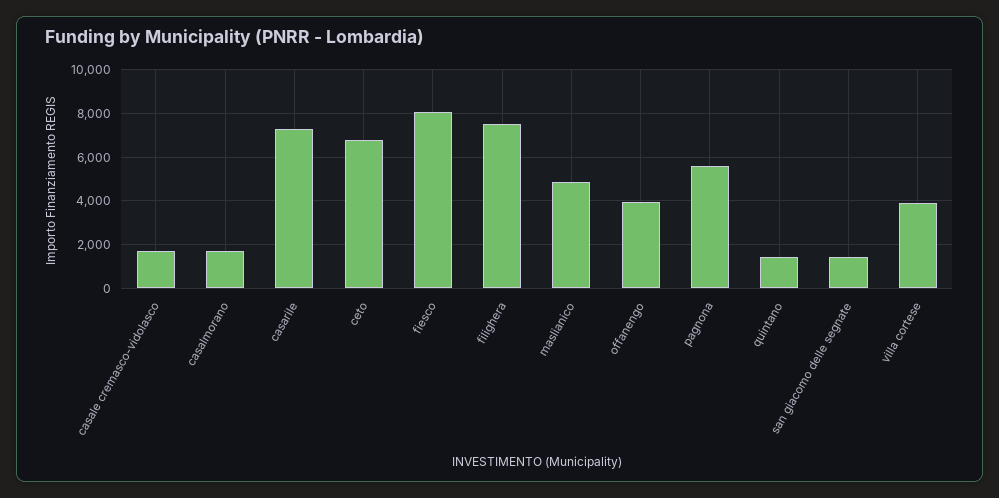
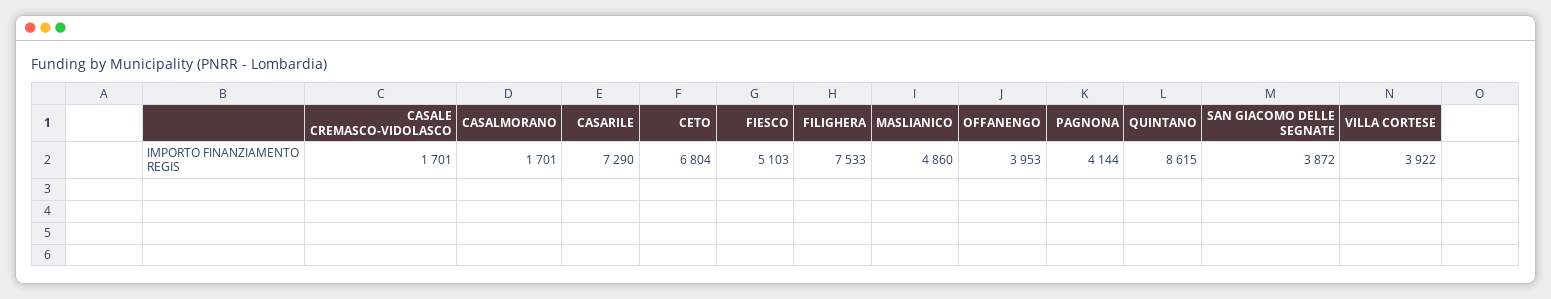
fiesco: 8000 -> 5103
pagnona: 5500 -> 4144
quintano: 1500 -> 8615
san giacomo delle segnate: 1500 -> 3872

